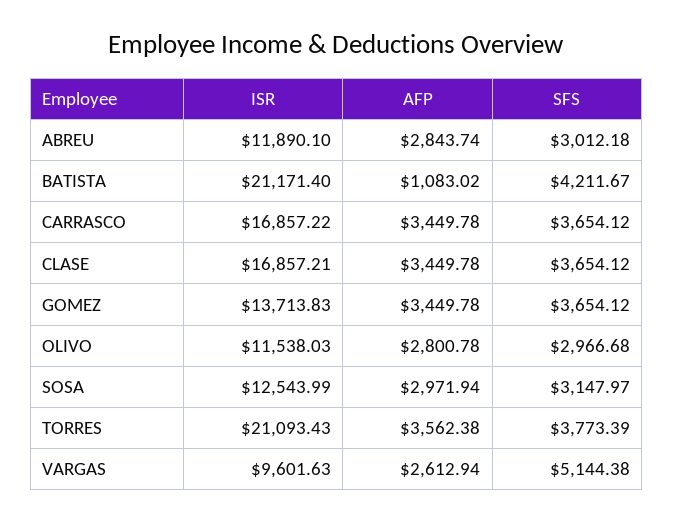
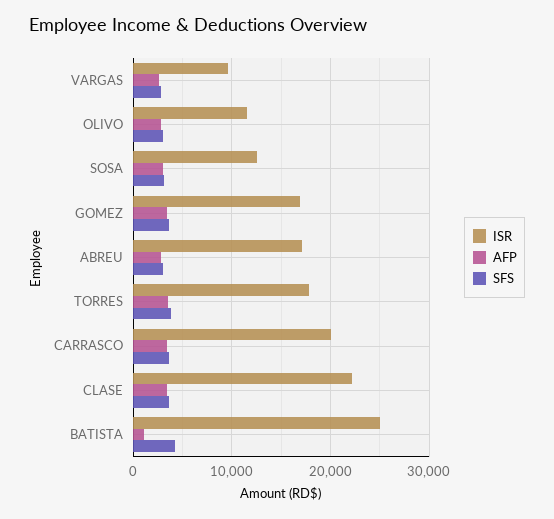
ISR, ABREU: 11890.1 -> 17000
ISR, BATISTA: 21171.4 -> 25000
ISR, CARRASCO: 16857.22 -> 20000
ISR, CLASE: 16857.21 -> 22000
ISR, GOMEZ: 13713.83 -> 17000
ISR, TORRES: 21093.43 -> 18000
SFS, VARGAS: 5144.38 -> 3000

